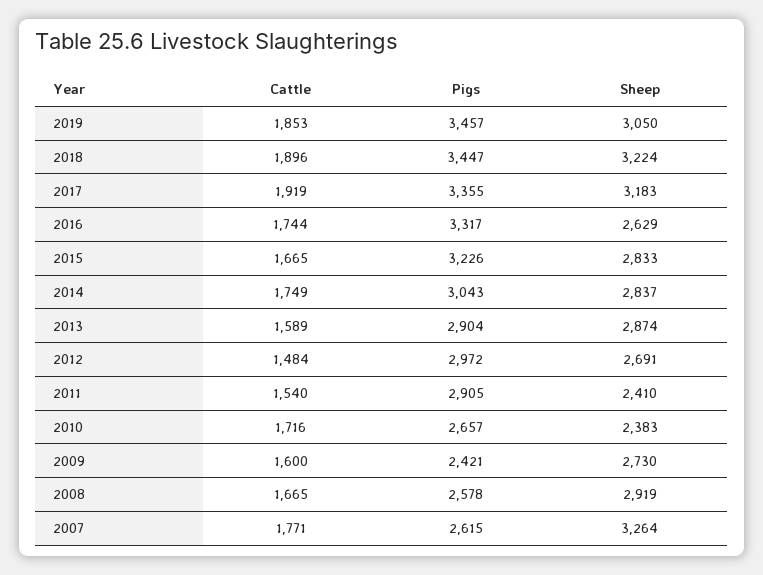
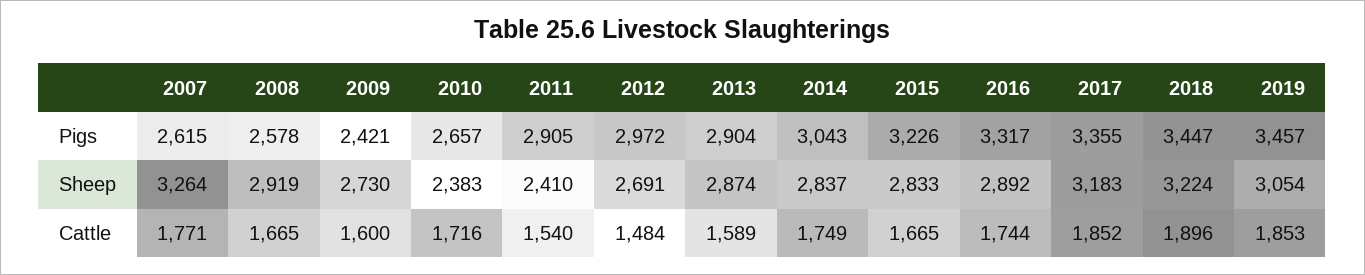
Sheep, 2019: 3050 -> 3054
Cattle, 2017: 1919 -> 1852
Sheep, 2016: 2629 -> 2892

